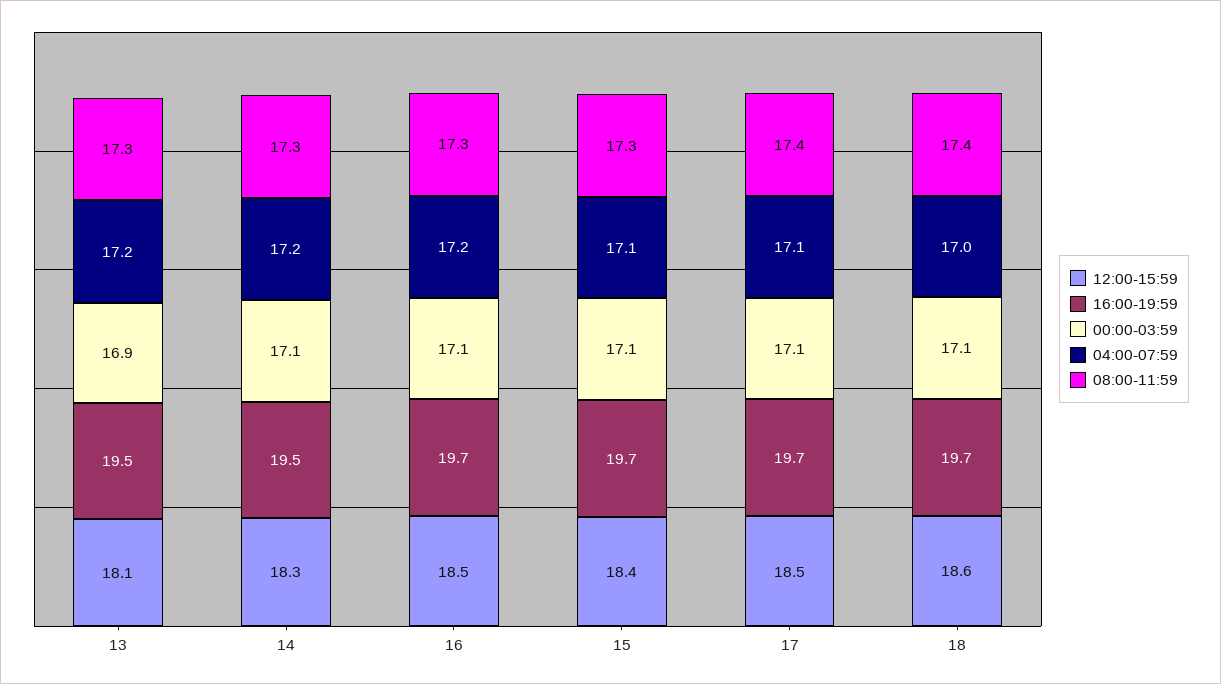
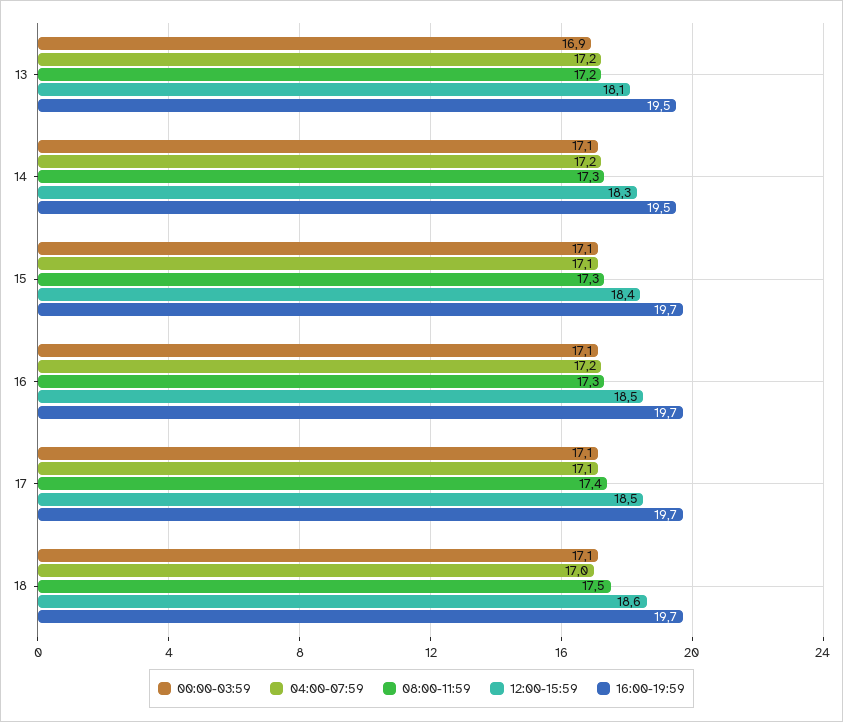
08:00-11:59, 13: 17.3 -> 17.2
08:00-11:59, 18: 17.4 -> 17.5

